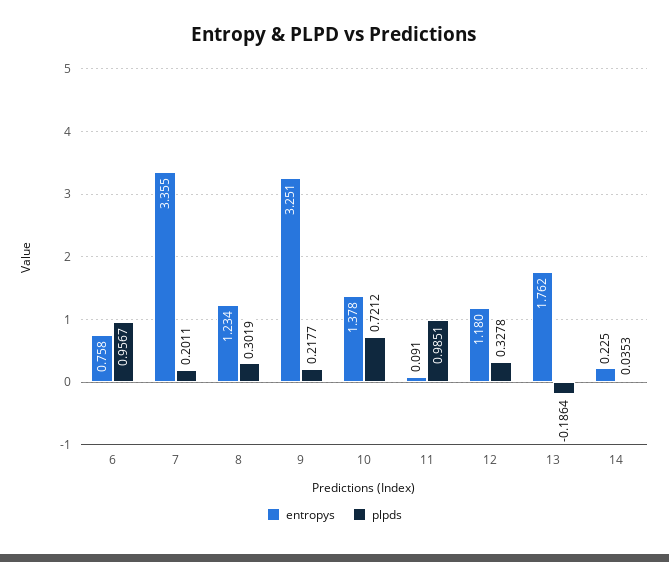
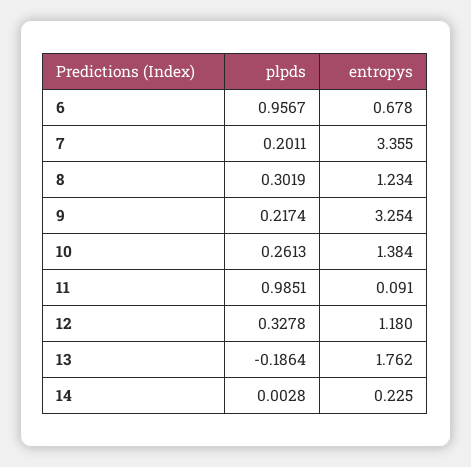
entropys, 6: 0.758 -> 0.678
entropys, 9: 3.251 -> 3.254
plpds, 9: 0.2177 -> 0.2174
entropys, 10: 1.378 -> 1.384
plpds, 10: 0.7212 -> 0.2613
plpds, 14: 0.0353 -> 0.0028

